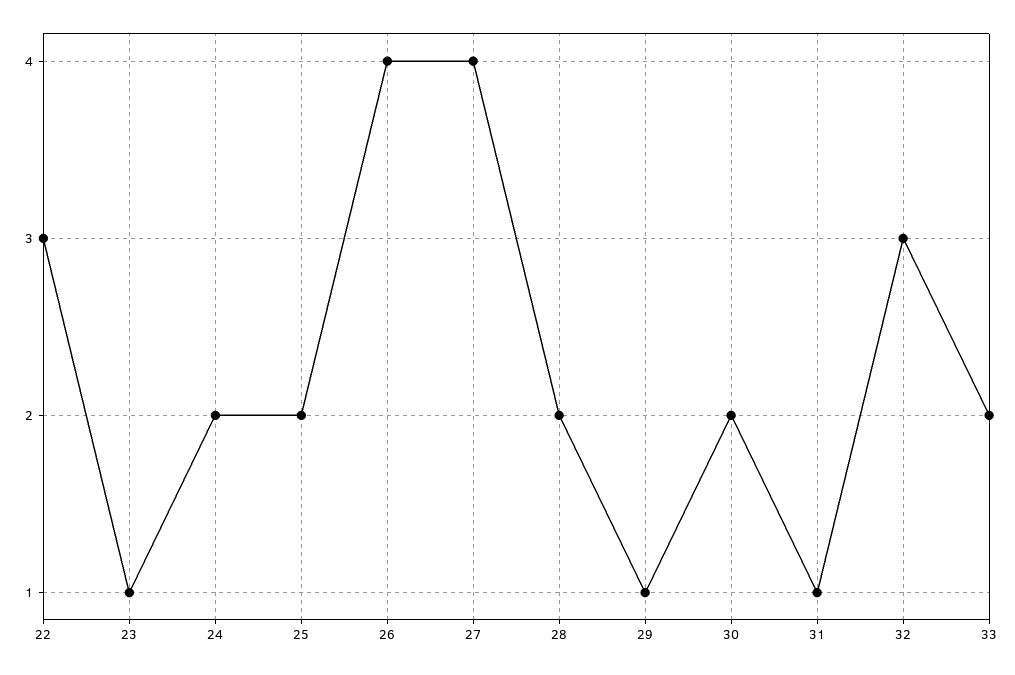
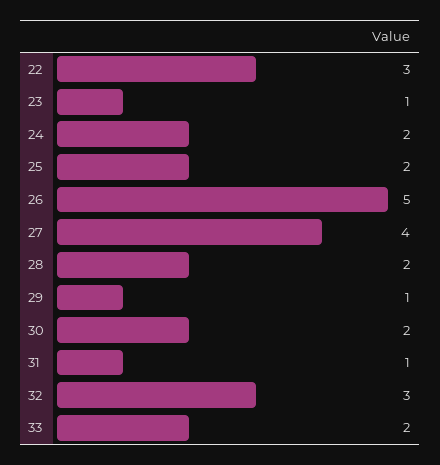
26: 4 -> 5

